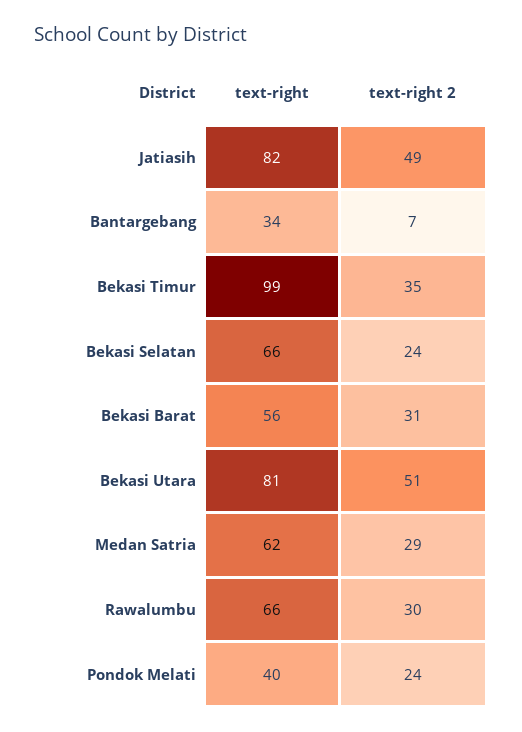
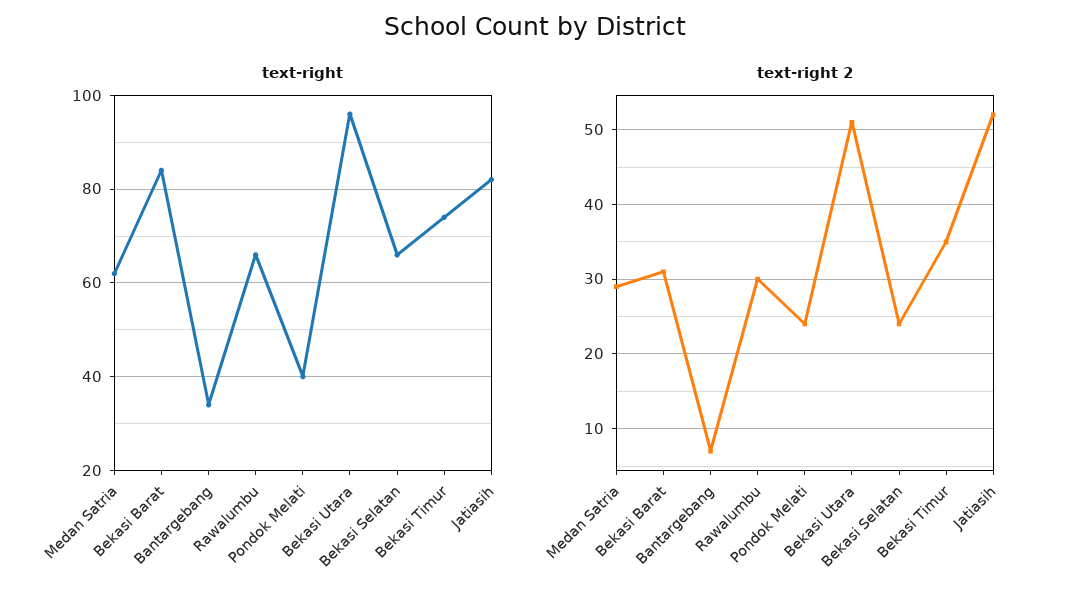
text-right 2, Jatiasih: 49 -> 52
text-right, Bekasi Timur: 99 -> 75
text-right, Bekasi Barat: 56 -> 85
text-right, Bekasi Utara: 81 -> 95

